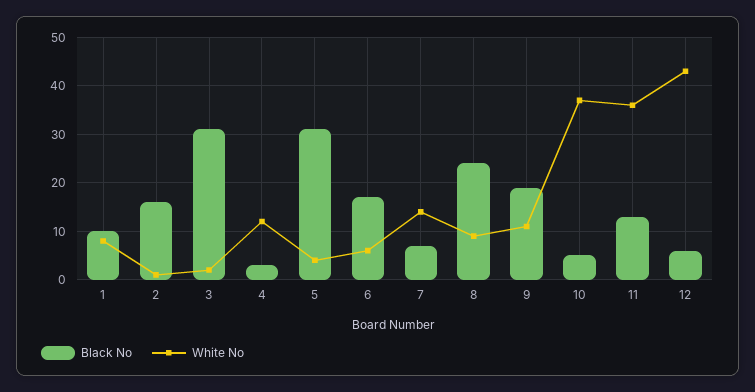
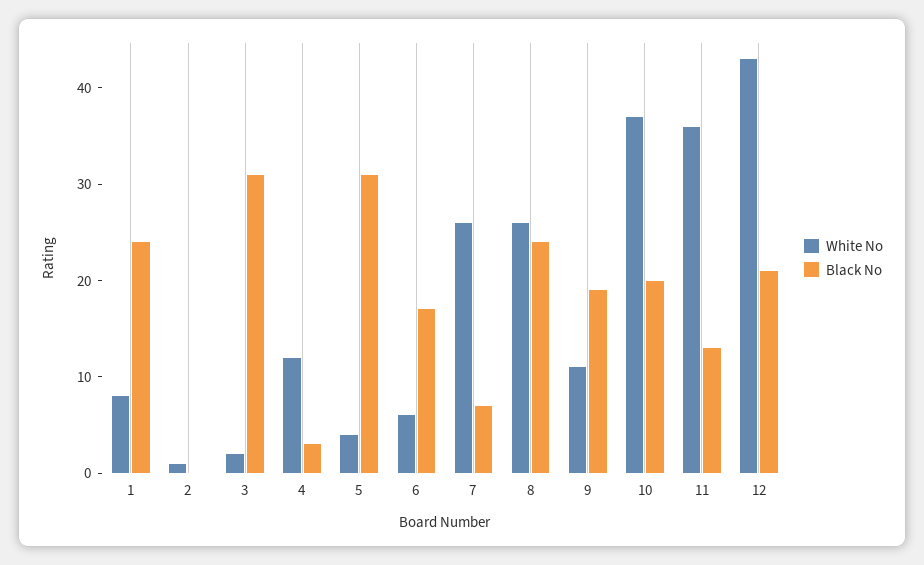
Black No, 1: 10 -> 24
Black No, 2: 15 -> 0
White No, 7: 15 -> 26
White No, 8: 10 -> 26
Black No, 10: 5 -> 20
Black No, 12: 5 -> 21

